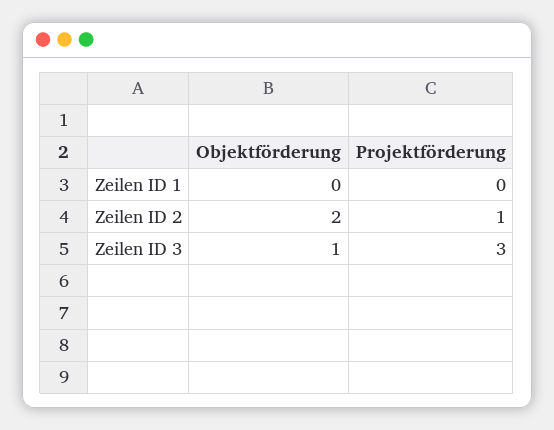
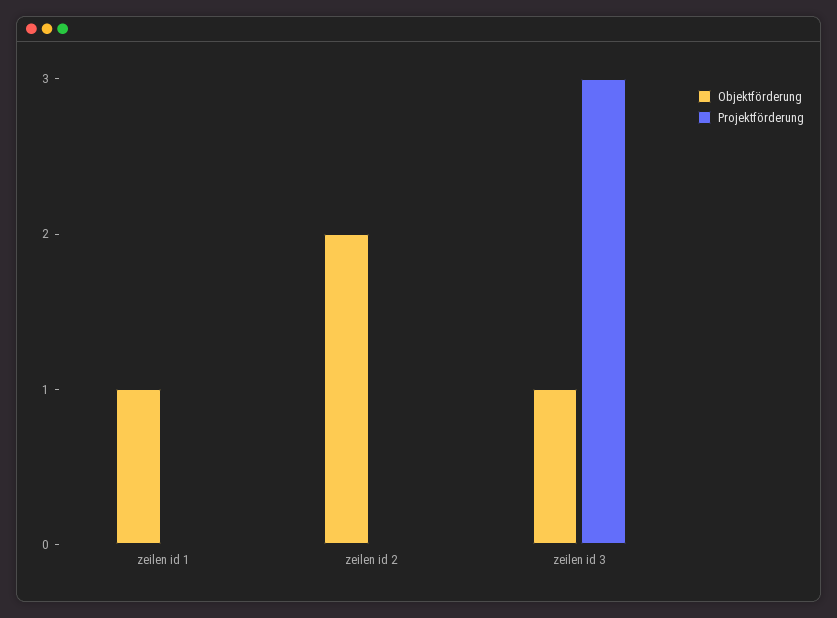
Objektförderung, Zeilen ID 1: 0 -> 1
Projektförderung, Zeilen ID 2: 1 -> 0

